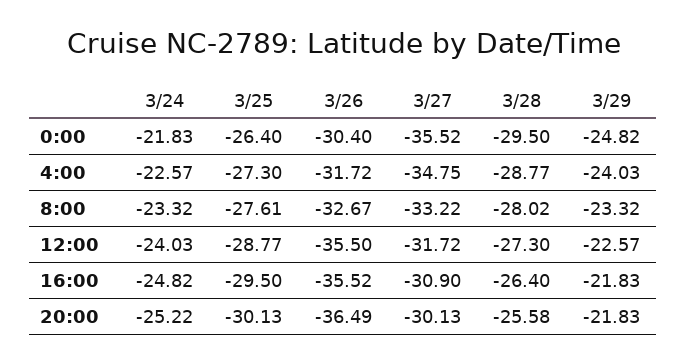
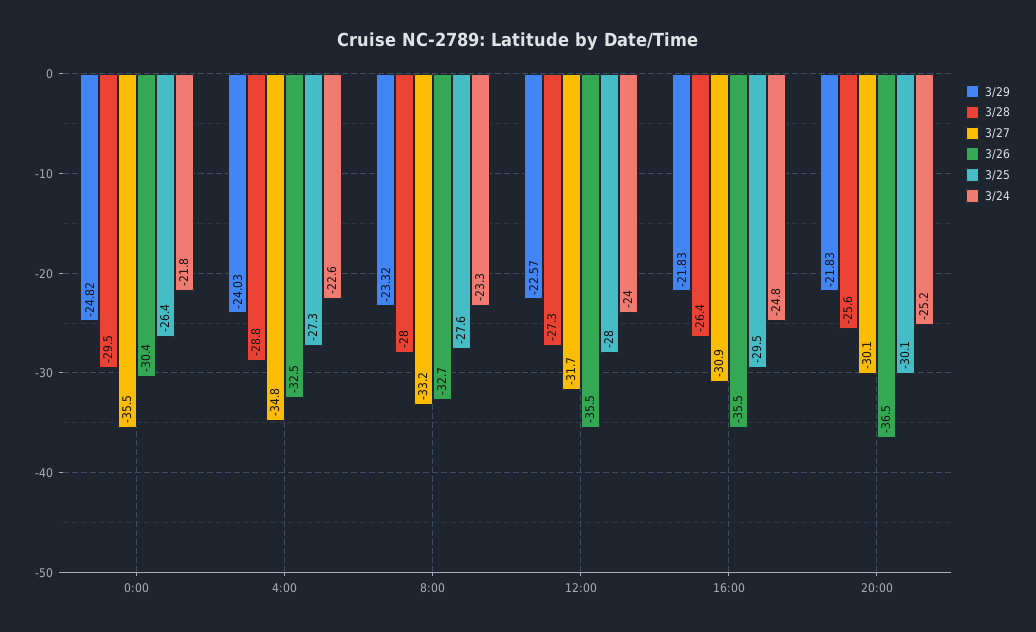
3/26, 4:00: -31.72 -> -32.5
3/25, 12:00: -28.77 -> -28

